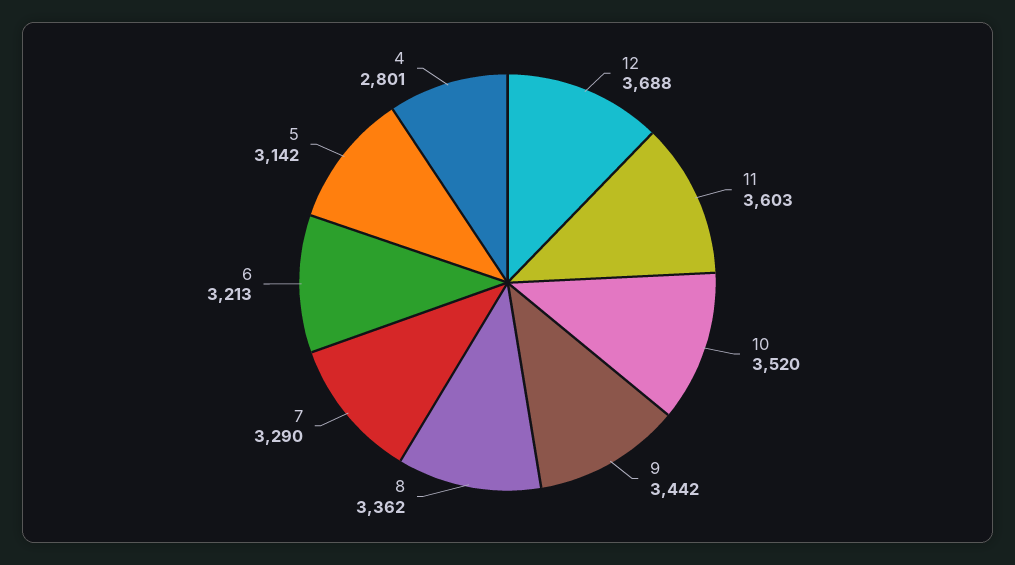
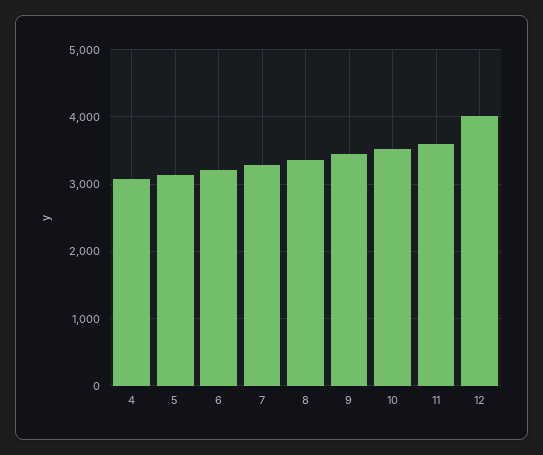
12: 3688 -> 4000
4: 2801 -> 3100

